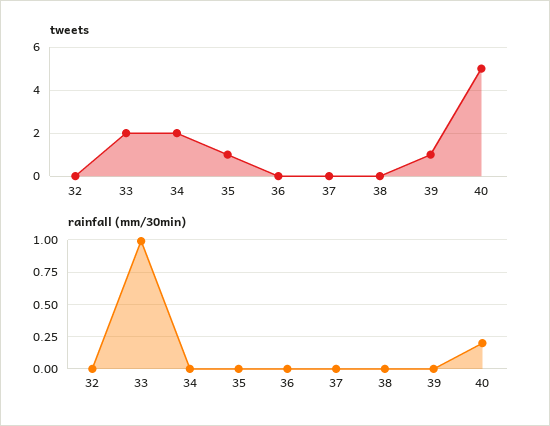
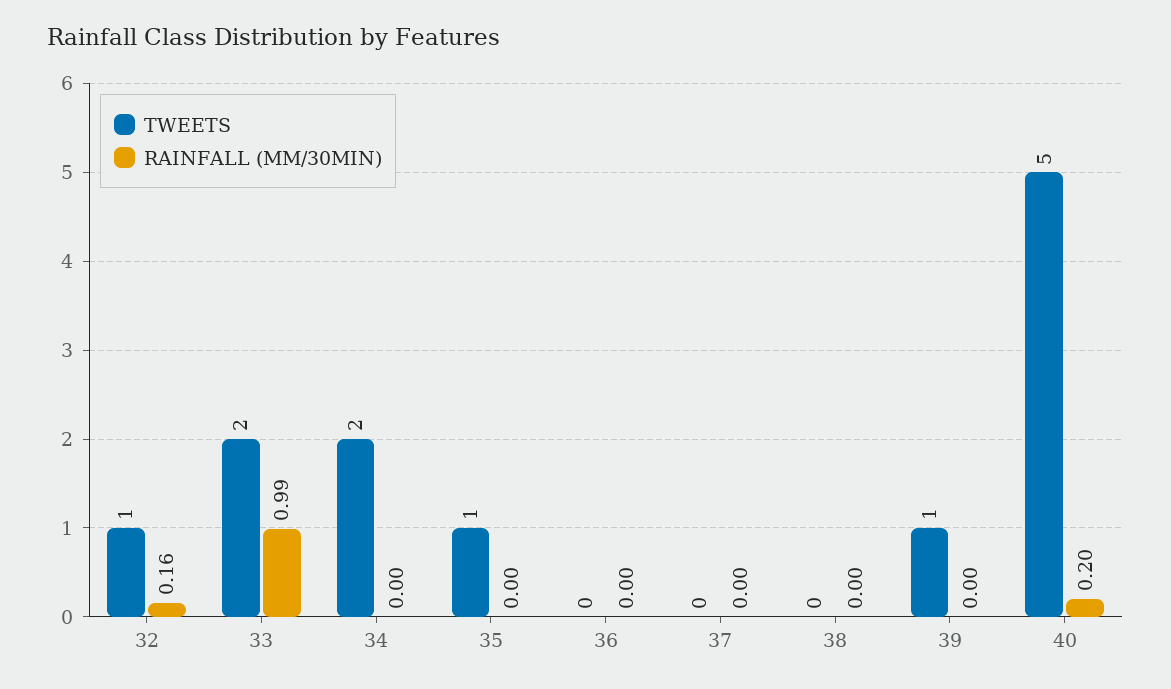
tweets, 32: 0 -> 1
rainfall (mm/30min), 32: 0 -> 0.16

